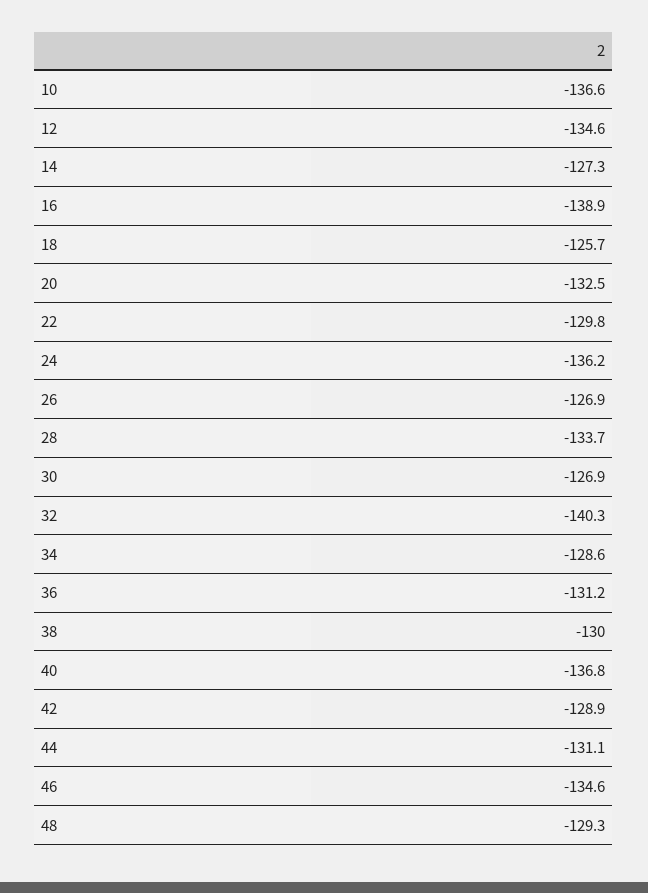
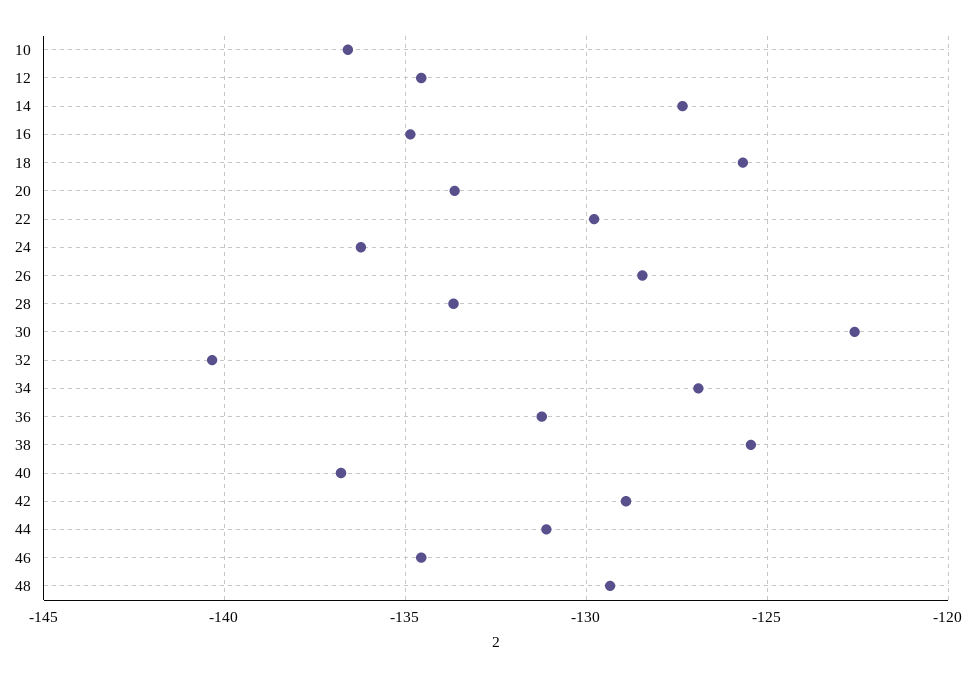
16: -138.9 -> -135
20: -132.5 -> -133.5
26: -126.9 -> -128.5
30: -126.9 -> -122.5
34: -128.6 -> -127
38: -130 -> -125.5

